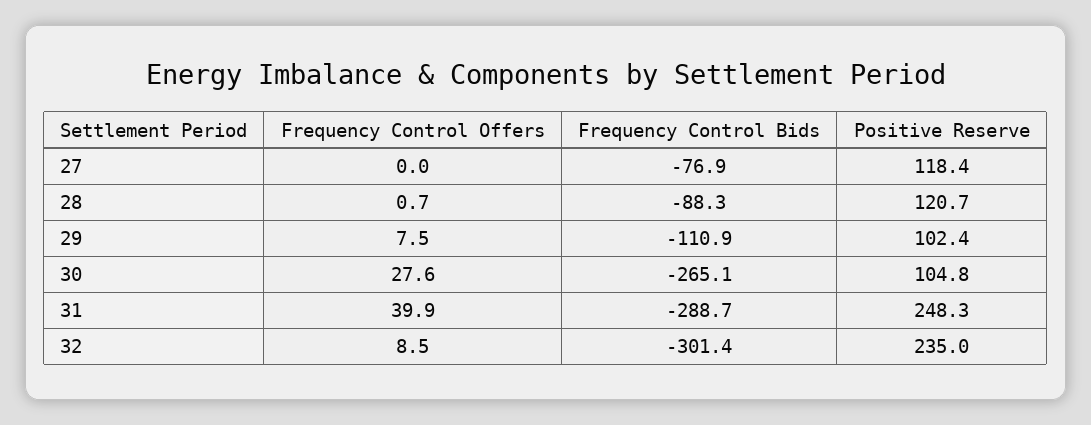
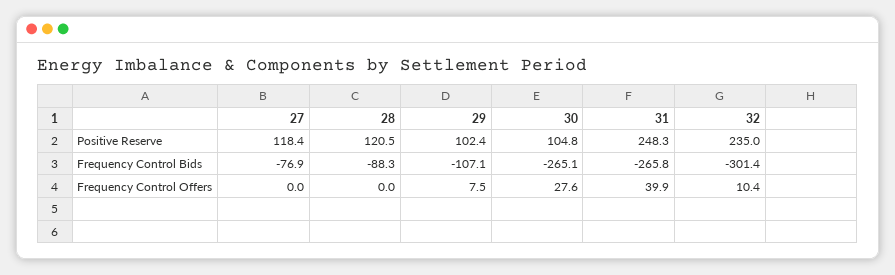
Frequency Control Offers, 28: 0.7 -> 0
Positive Reserve, 28: 120.7 -> 120.5
Frequency Control Bids, 29: -110.9 -> -107.1
Frequency Control Bids, 31: -288.7 -> -265.8
Frequency Control Offers, 32: 8.5 -> 10.4

